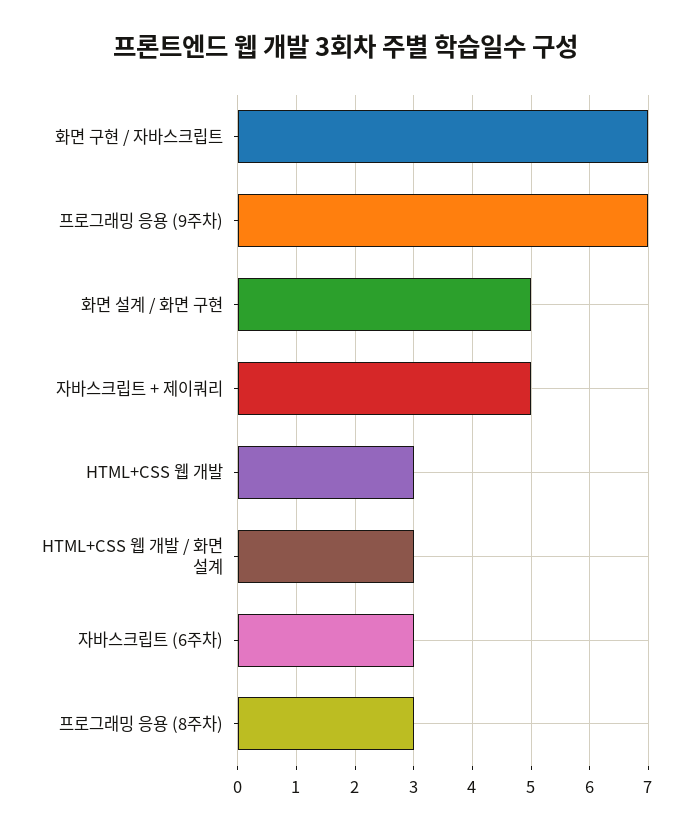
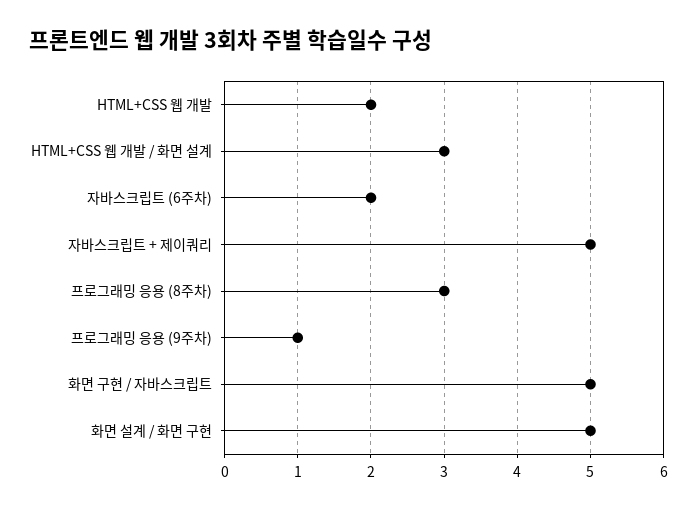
화면 구현 / 자바스크립트: 7 -> 5
프로그래밍 응용 (9주차): 7 -> 1
HTML+CSS 웹 개발: 3 -> 2
자바스크립트 (6주차): 3 -> 2

